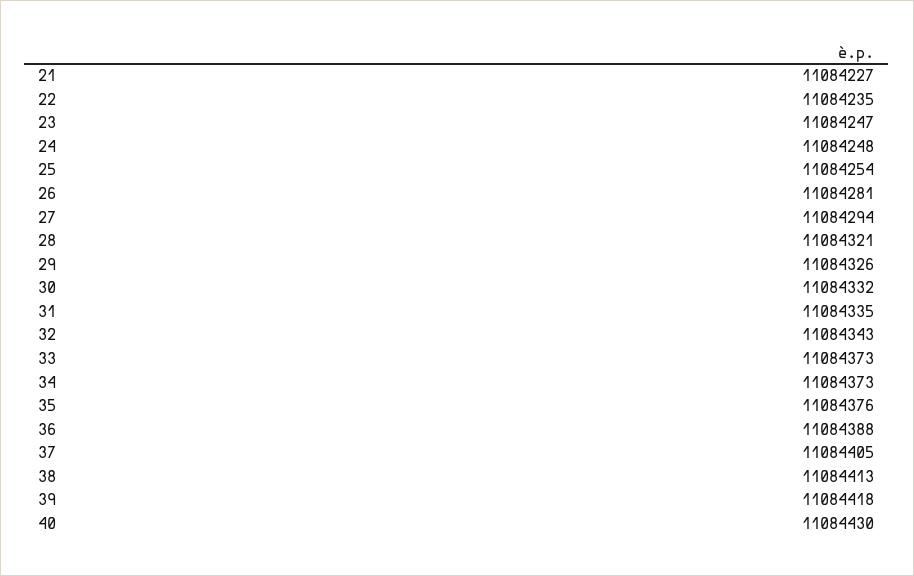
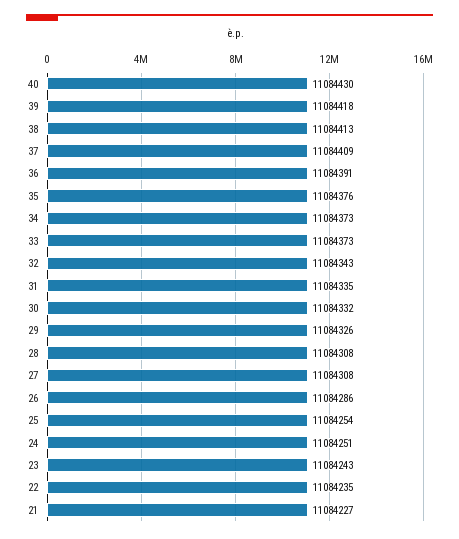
23: 11084247 -> 11084243
24: 11084248 -> 11084251
26: 11084281 -> 11084286
27: 11084294 -> 11084308
28: 11084321 -> 11084308
36: 11084388 -> 11084391
37: 11084405 -> 11084409

